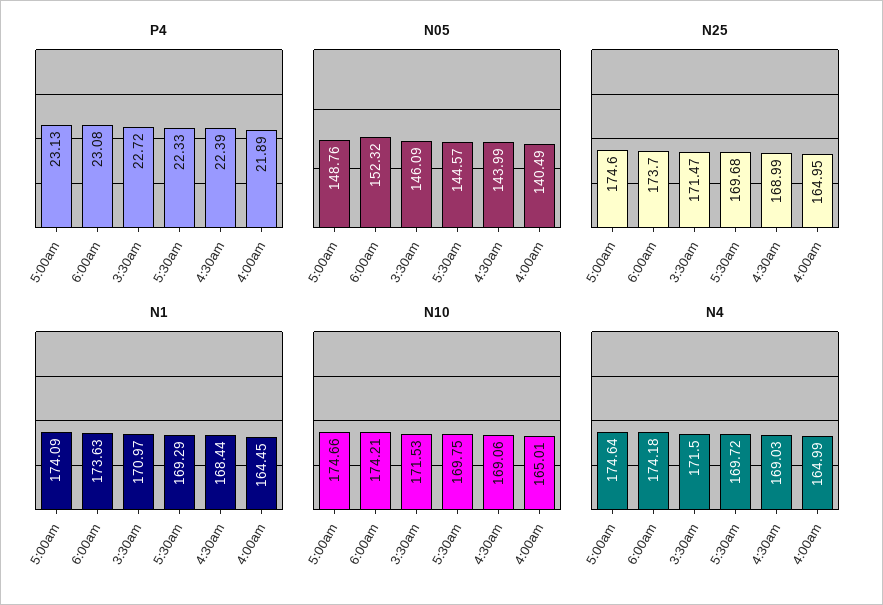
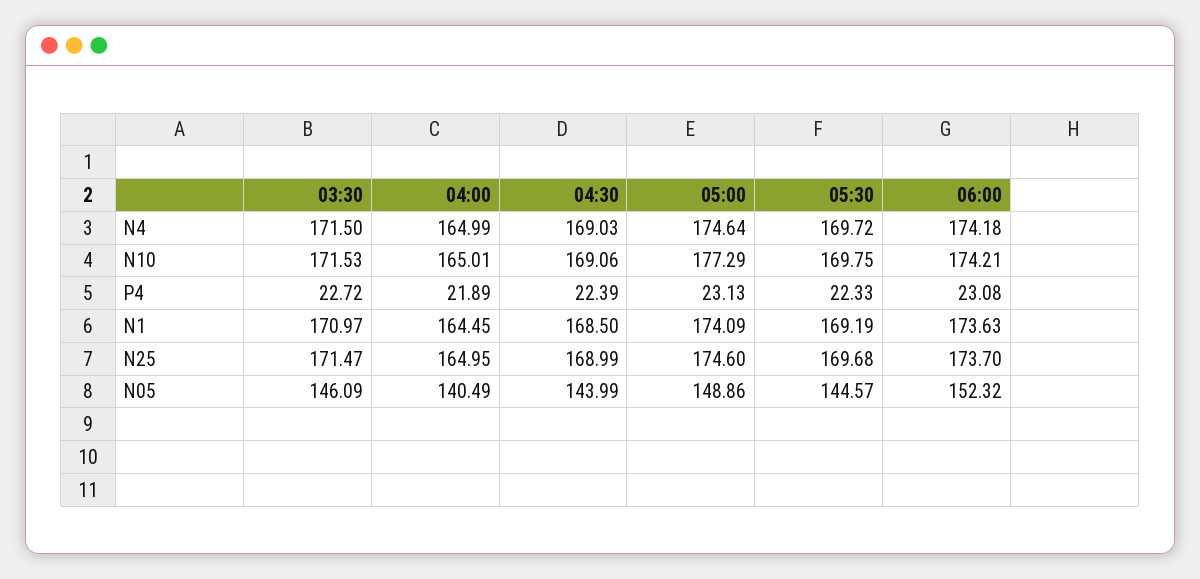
N05, 5:00am: 148.76 -> 148.86
N1, 5:30am: 169.29 -> 169.19
N1, 4:30am: 168.44 -> 168.5
N10, 5:00am: 174.66 -> 177.29

